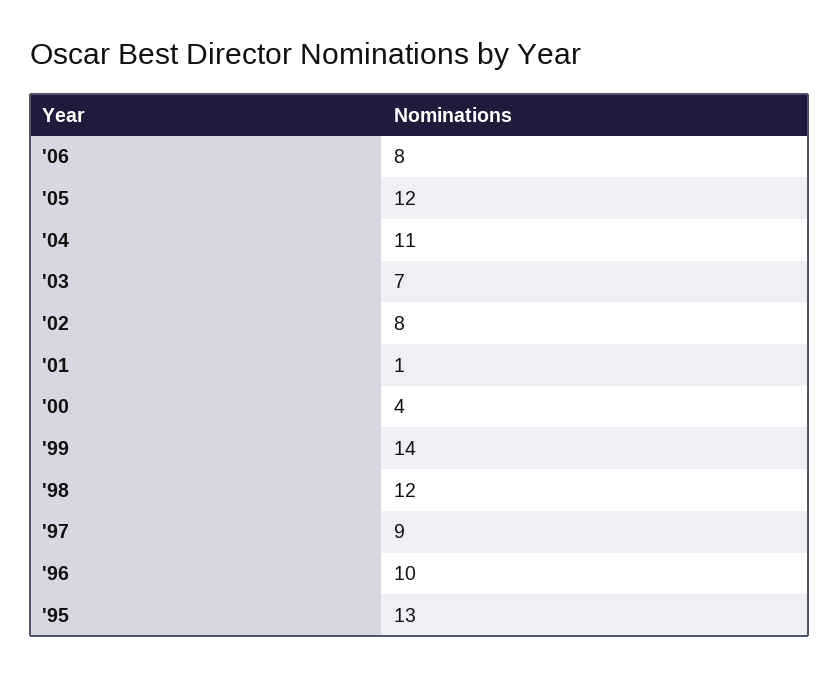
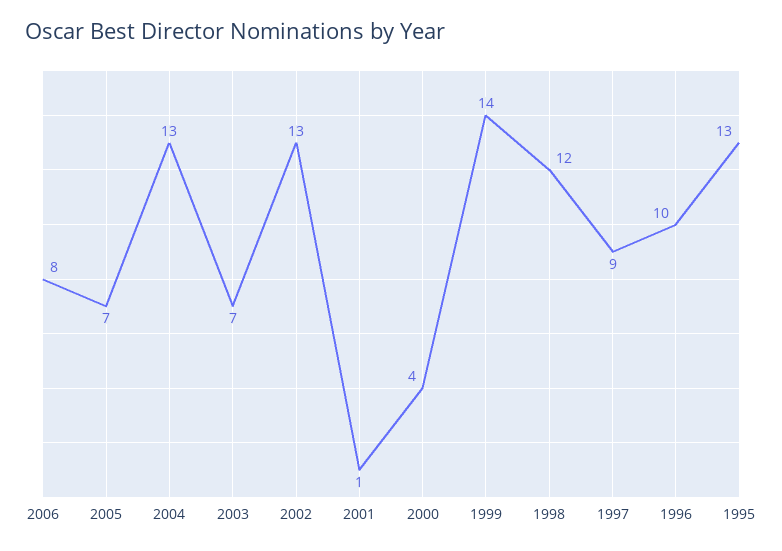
'05: 12 -> 7
'04: 11 -> 13
'02: 8 -> 13

